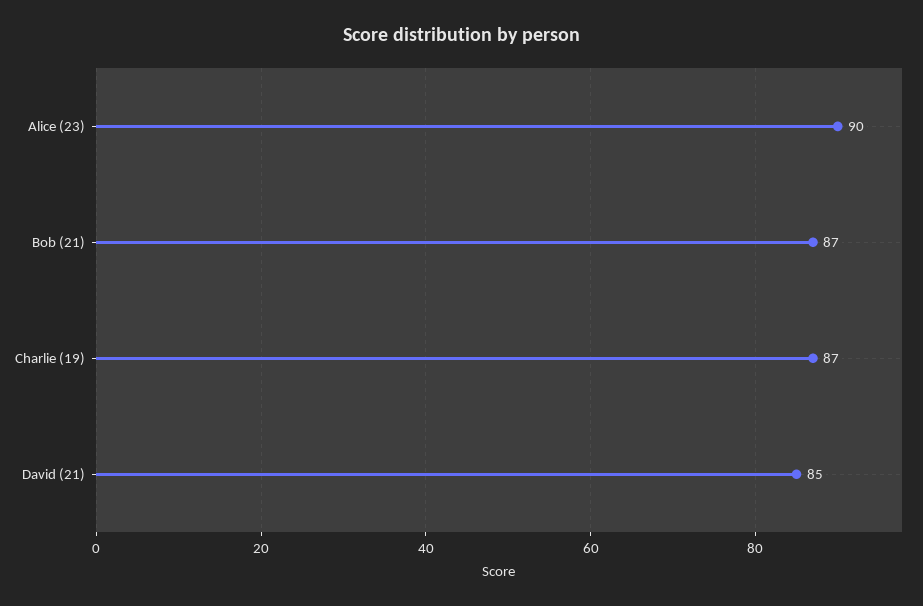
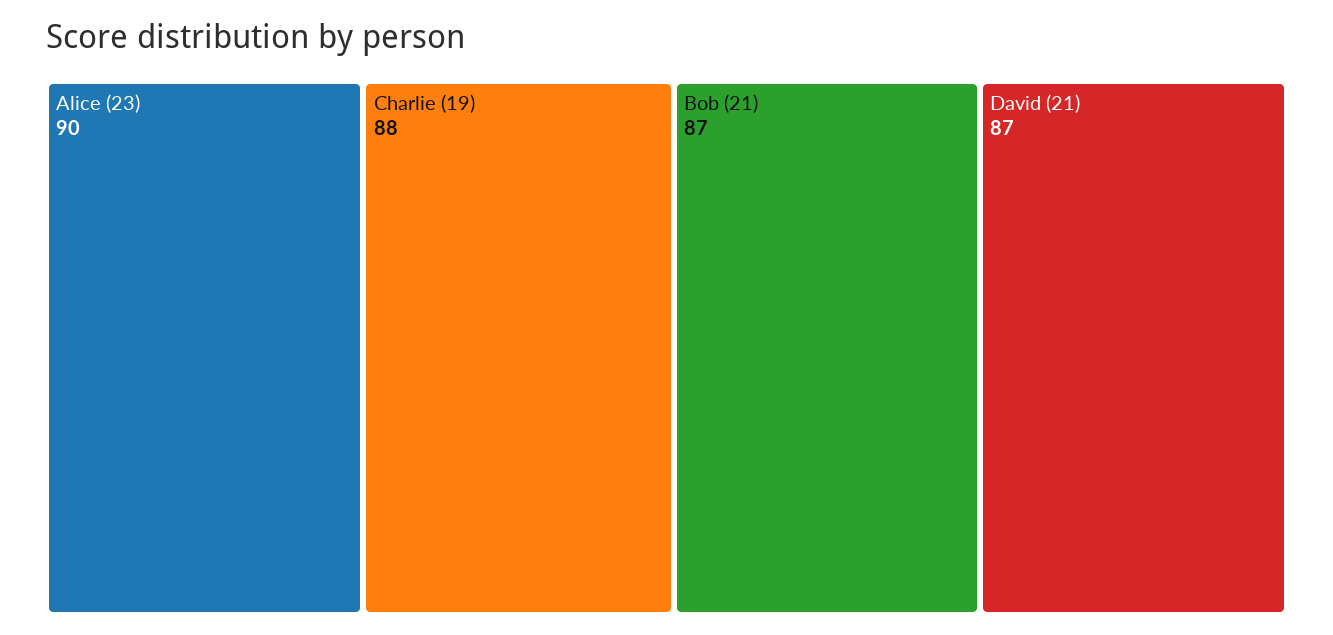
Charlie (19): 87 -> 88
David (21): 85 -> 87

